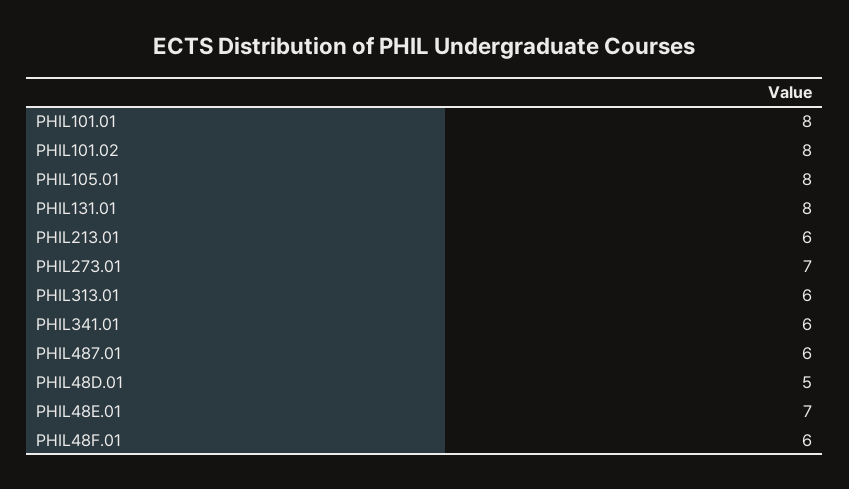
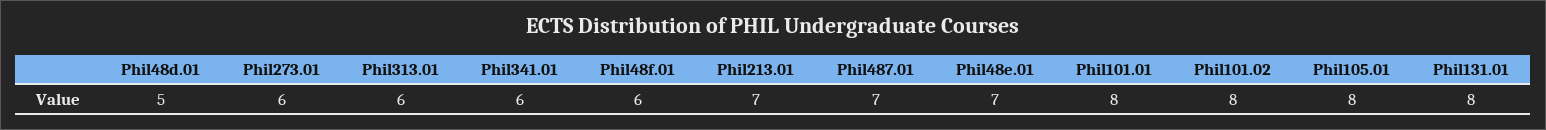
PHIL213.01: 6 -> 7
PHIL273.01: 7 -> 6
PHIL487.01: 6 -> 7

